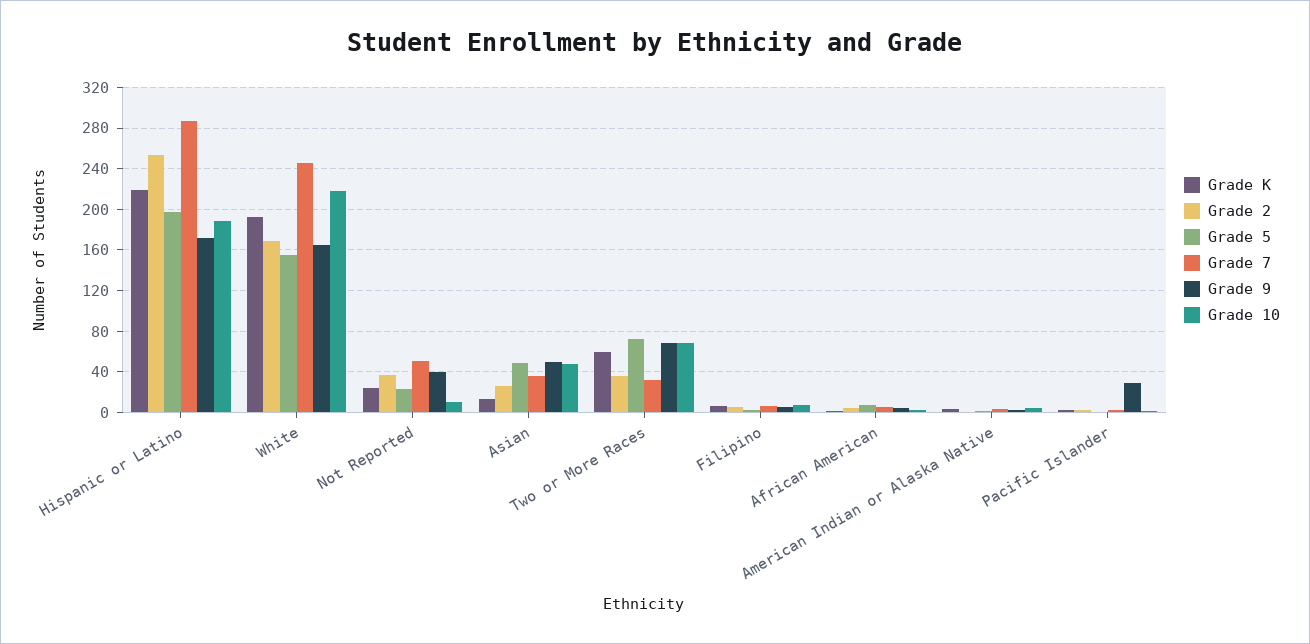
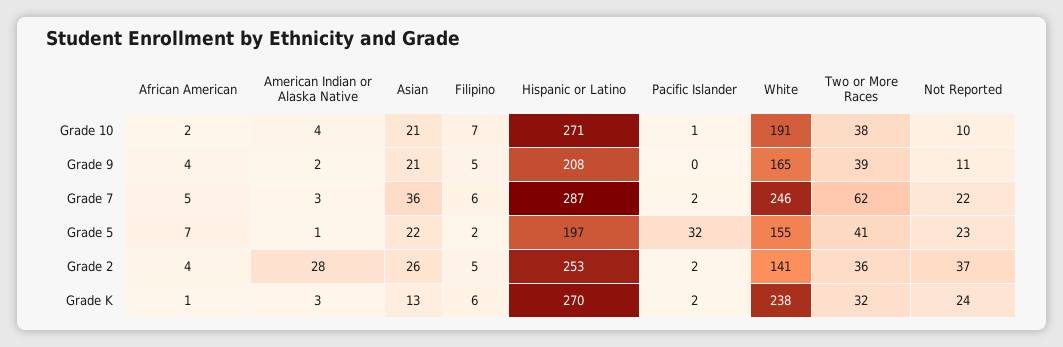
Grade K, Hispanic or Latino: 220 -> 270
Grade 9, Hispanic or Latino: 170 -> 208
Grade 10, Hispanic or Latino: 190 -> 271
Grade K, White: 190 -> 238
Grade 2, White: 170 -> 141
Grade 10, White: 220 -> 191
Grade 7, Not Reported: 50 -> 22
Grade 9, Not Reported: 40 -> 11
Grade 5, Asian: 50 -> 22
Grade 9, Asian: 50 -> 21
Grade 10, Asian: 50 -> 21
Grade K, Two or More Races: 60 -> 32
Grade 5, Two or More Races: 70 -> 41
Grade 7, Two or More Races: 30 -> 62
Grade 9, Two or More Races: 70 -> 39
Grade 10, Two or More Races: 70 -> 38
Grade 2, American Indian or Alaska Native: 0 -> 28
Grade 5, Pacific Islander: 0 -> 32
Grade 9, Pacific Islander: 30 -> 0

